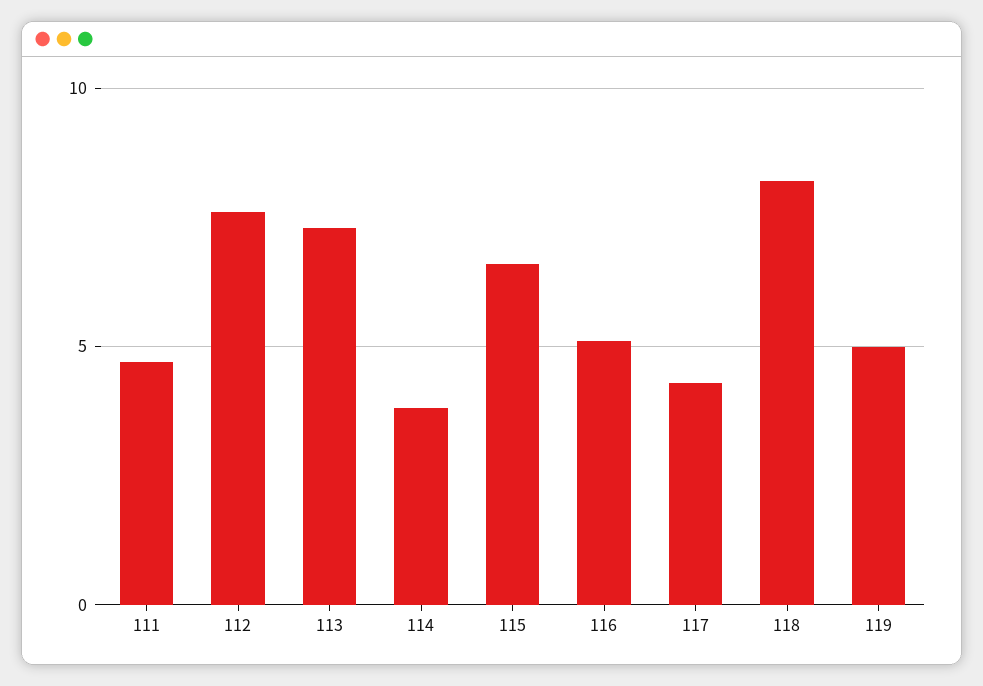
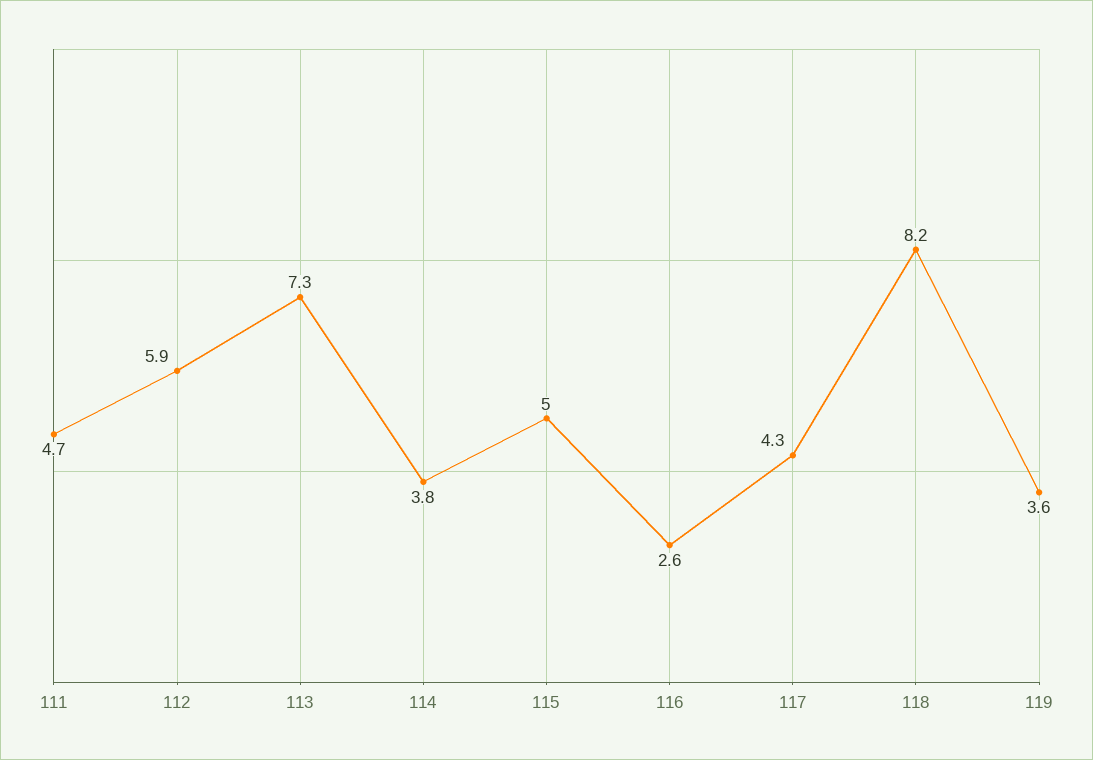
112: 7.5 -> 5.9
115: 6.5 -> 5
116: 5 -> 2.6
119: 5 -> 3.6

